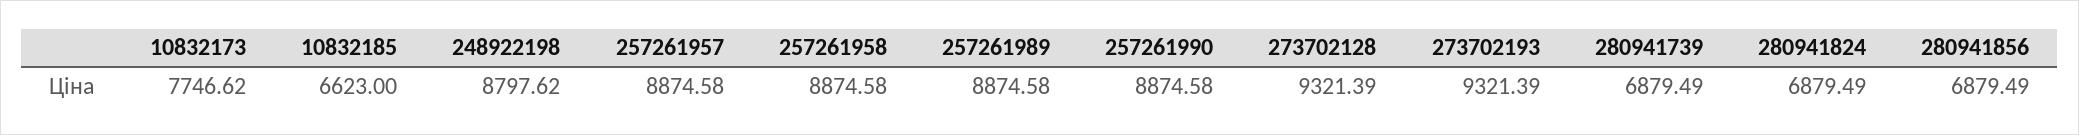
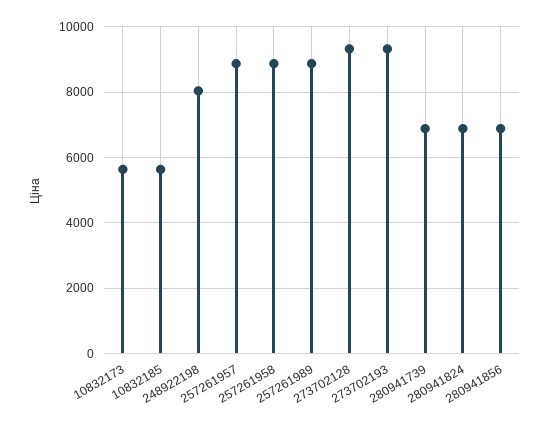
10832173: 7746.62 -> 5600
10832185: 6623 -> 5600
248922198: 8797.62 -> 8000
257261990: 8874.58 -> none

